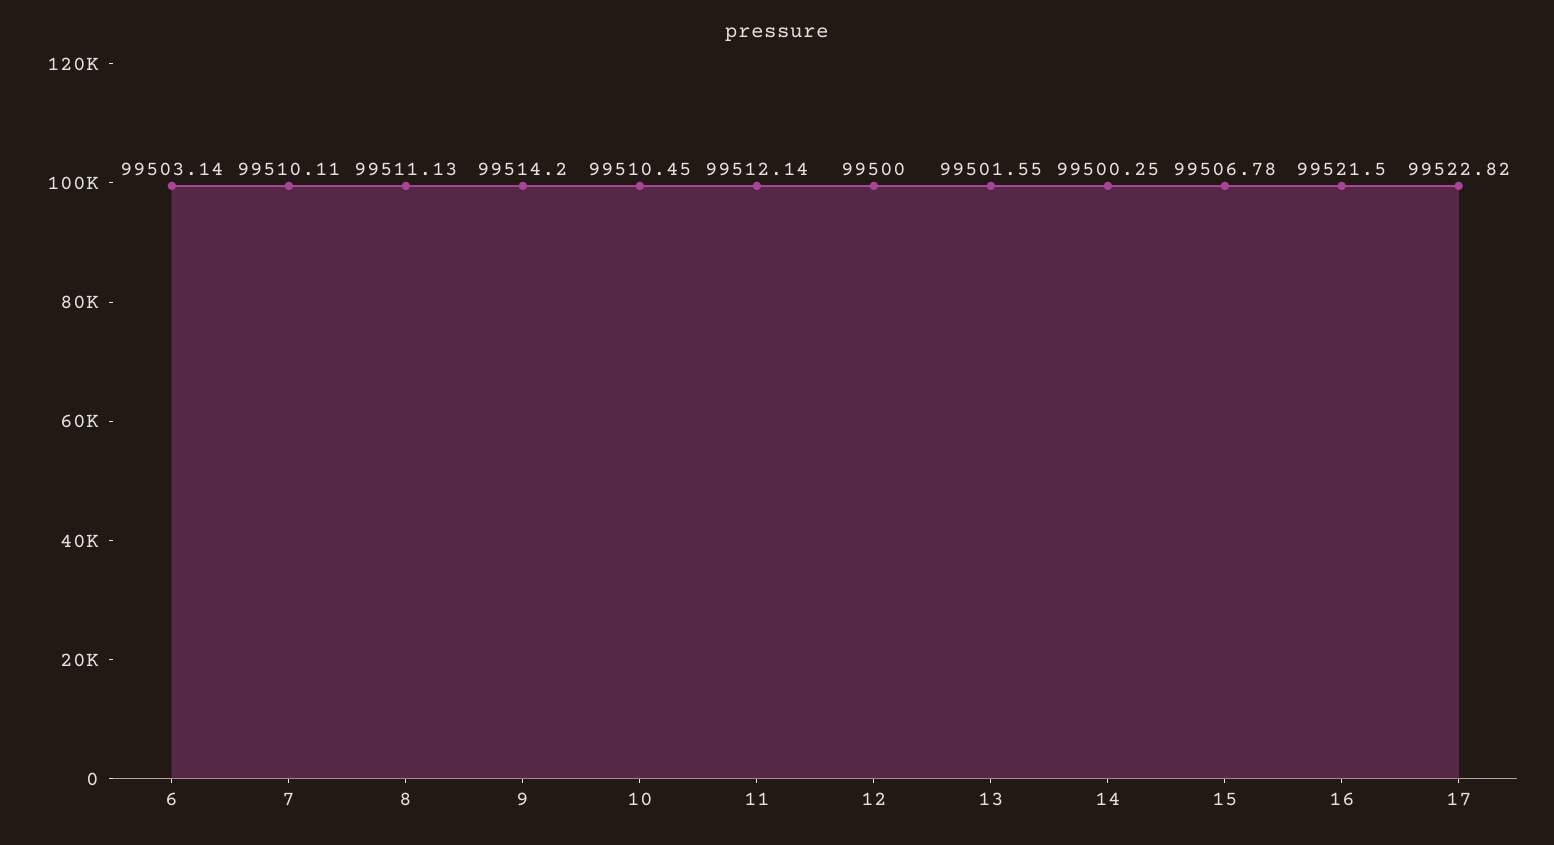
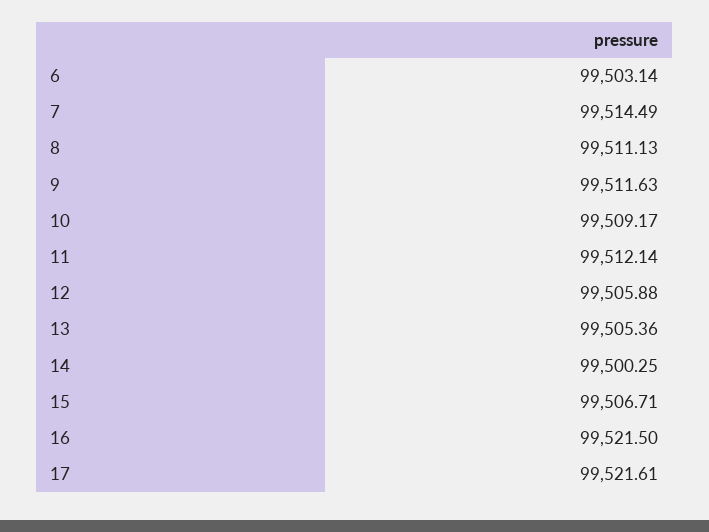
7: 99510.11 -> 99514.49
9: 99514.2 -> 99511.63
10: 99510.45 -> 99509.17
12: 99500 -> 99505.88
13: 99501.55 -> 99505.36
15: 99506.78 -> 99506.71
17: 99522.82 -> 99521.61

